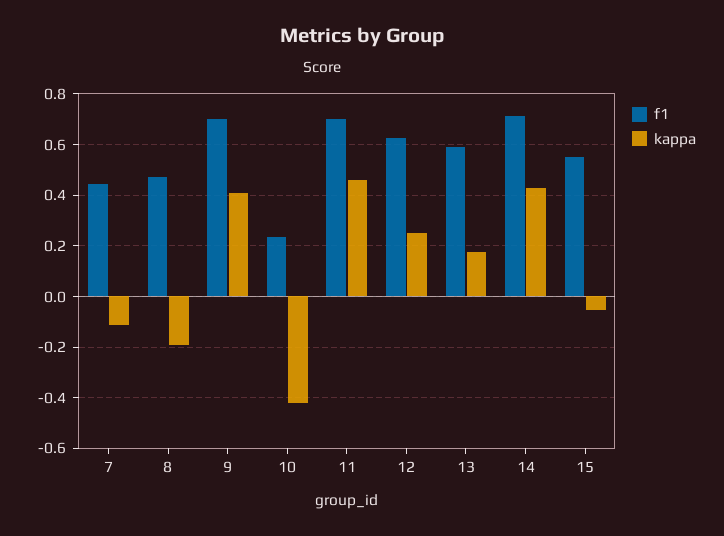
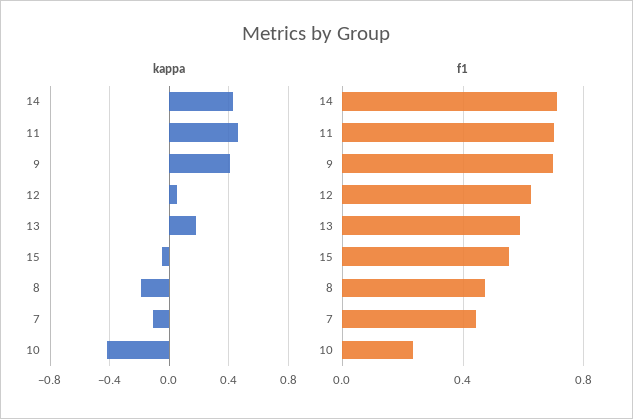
kappa, 12: 0.25 -> 0.05

